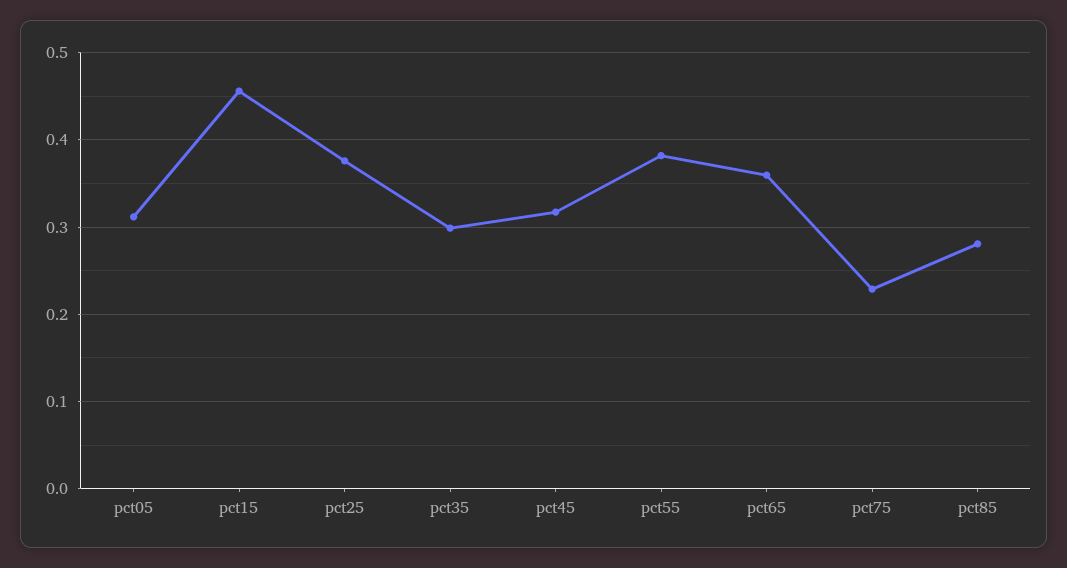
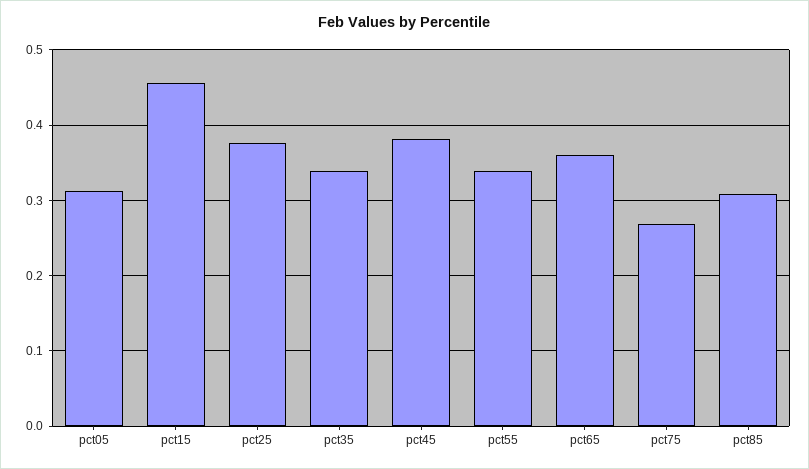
pct35: 0.3 -> 0.34
pct45: 0.32 -> 0.38
pct55: 0.38 -> 0.34
pct75: 0.23 -> 0.27
pct85: 0.28 -> 0.31

